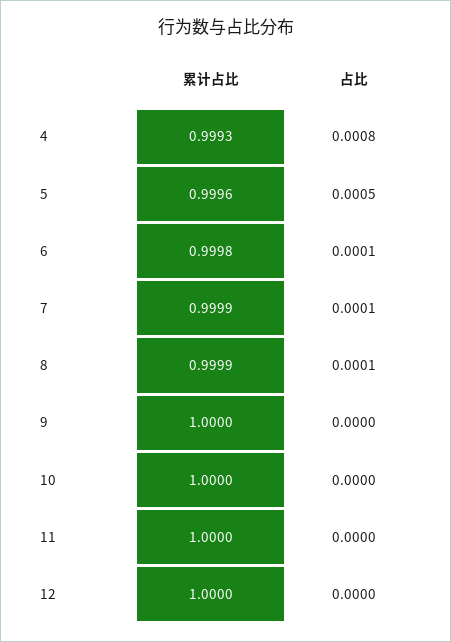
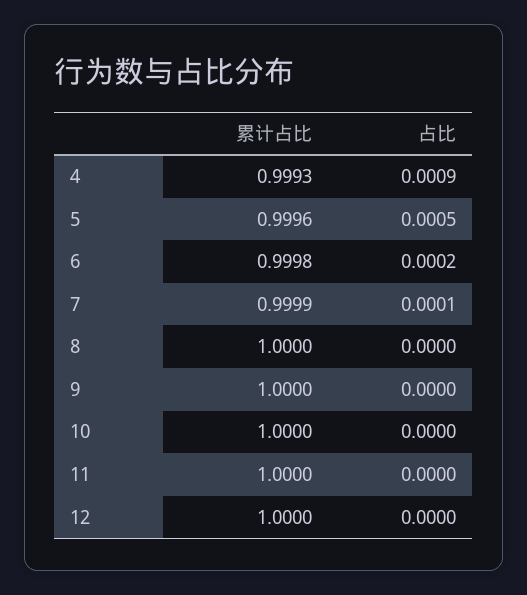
占比, 4: 0.0008 -> 0.0009
占比, 6: 0.0001 -> 0.0002
累计占比, 8: 0.9999 -> 1
占比, 8: 0.0001 -> 0

